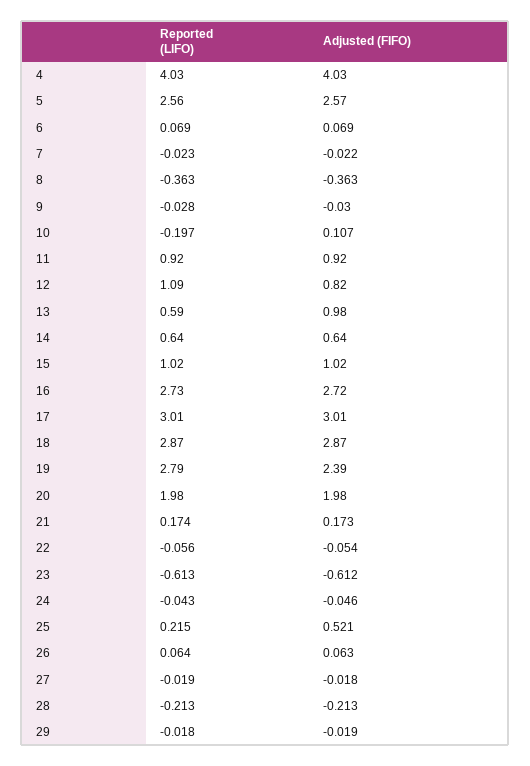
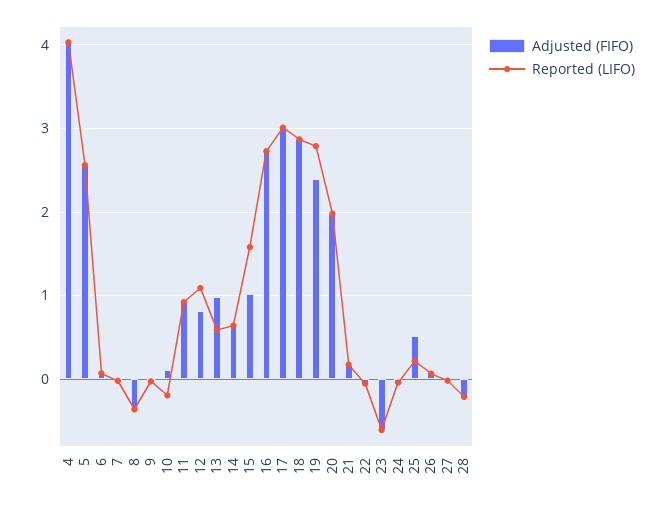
Reported (LIFO), 15: 1.02 -> 1.6
Reported (LIFO), 29: -0.018 -> none
Adjusted (FIFO), 29: -0.019 -> none

